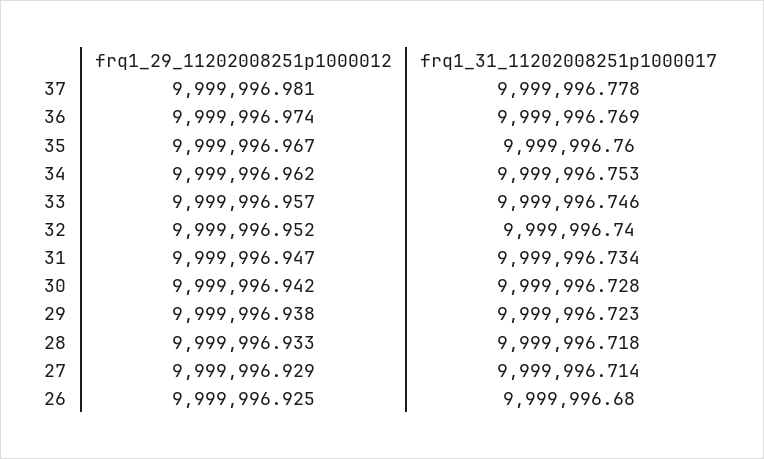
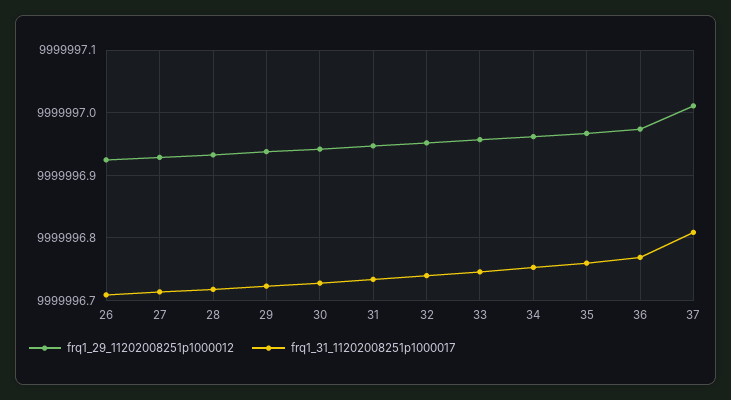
frq1_29_11202008251p1000012, 37: 9999996.981 -> 9999997.01
frq1_31_11202008251p1000017, 37: 9999996.778 -> 9999996.81
frq1_31_11202008251p1000017, 26: 9999996.68 -> 9999996.71

